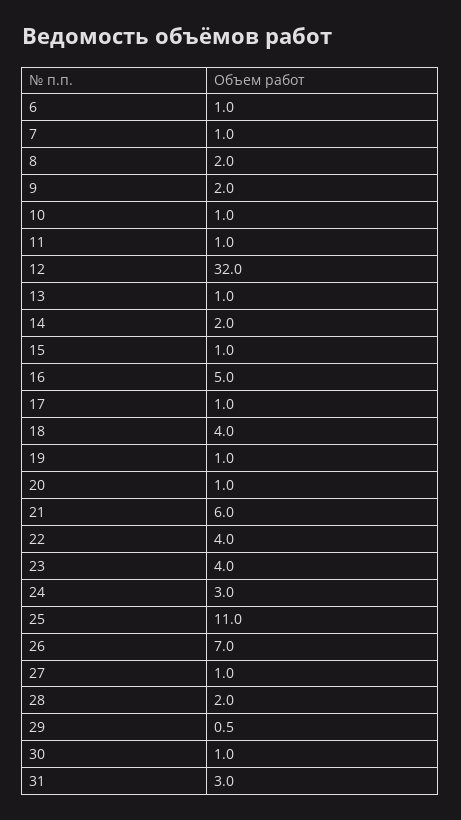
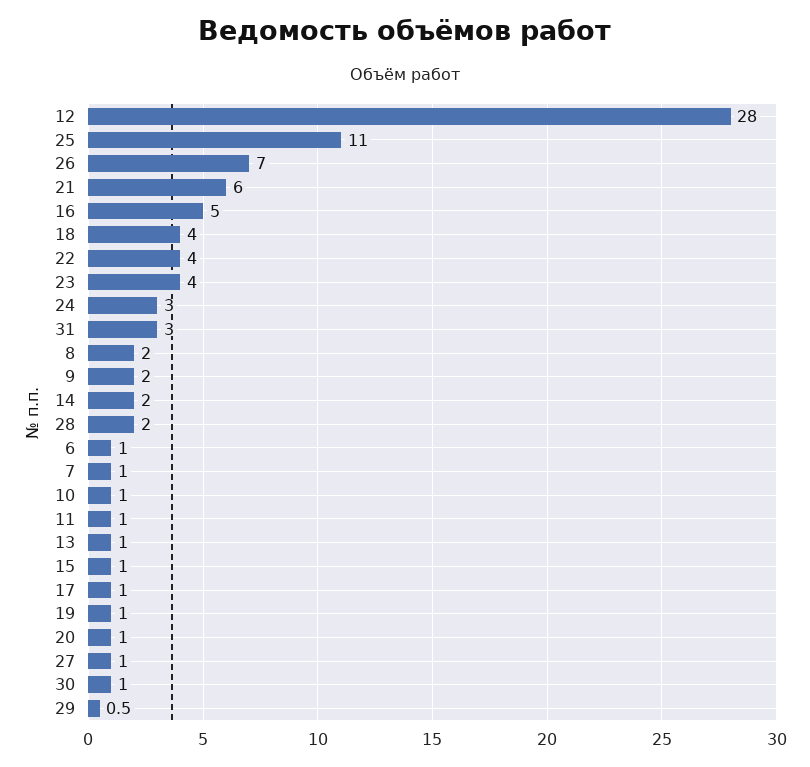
12: 32 -> 28

